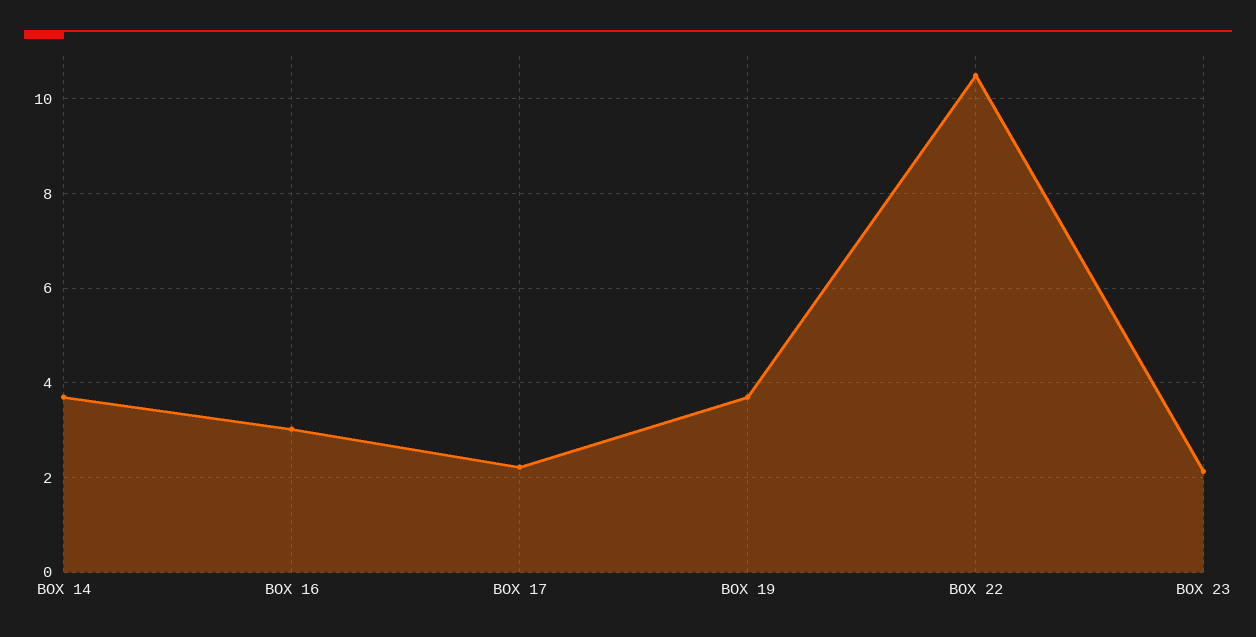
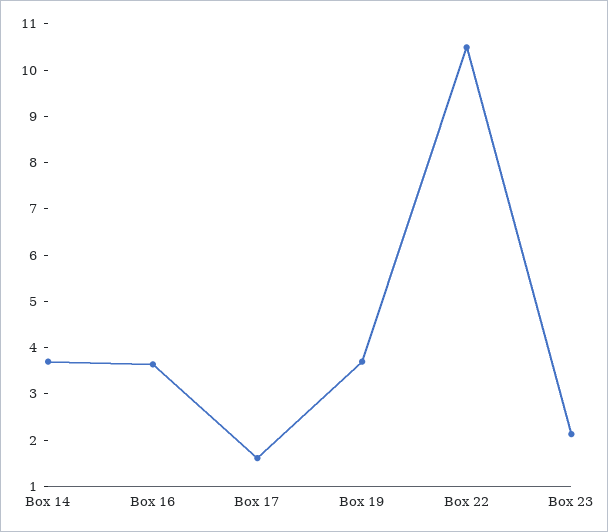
BOX 16: 3 -> 3.6
BOX 17: 2.2 -> 1.6

